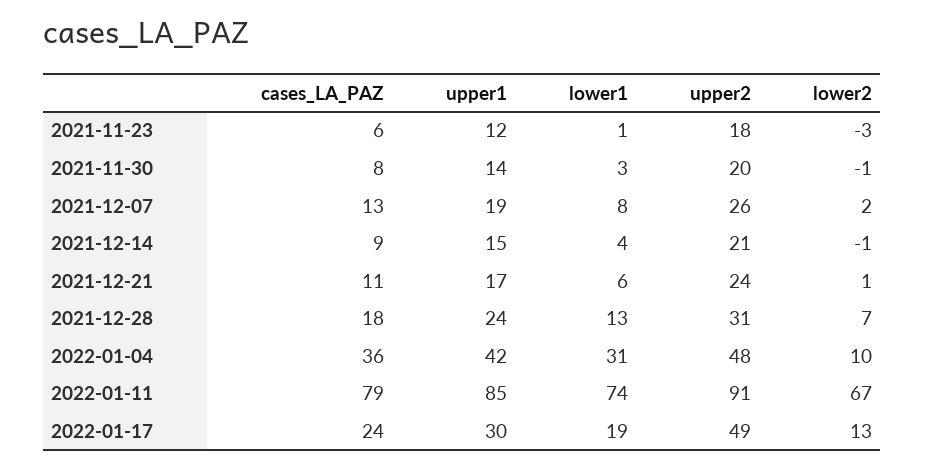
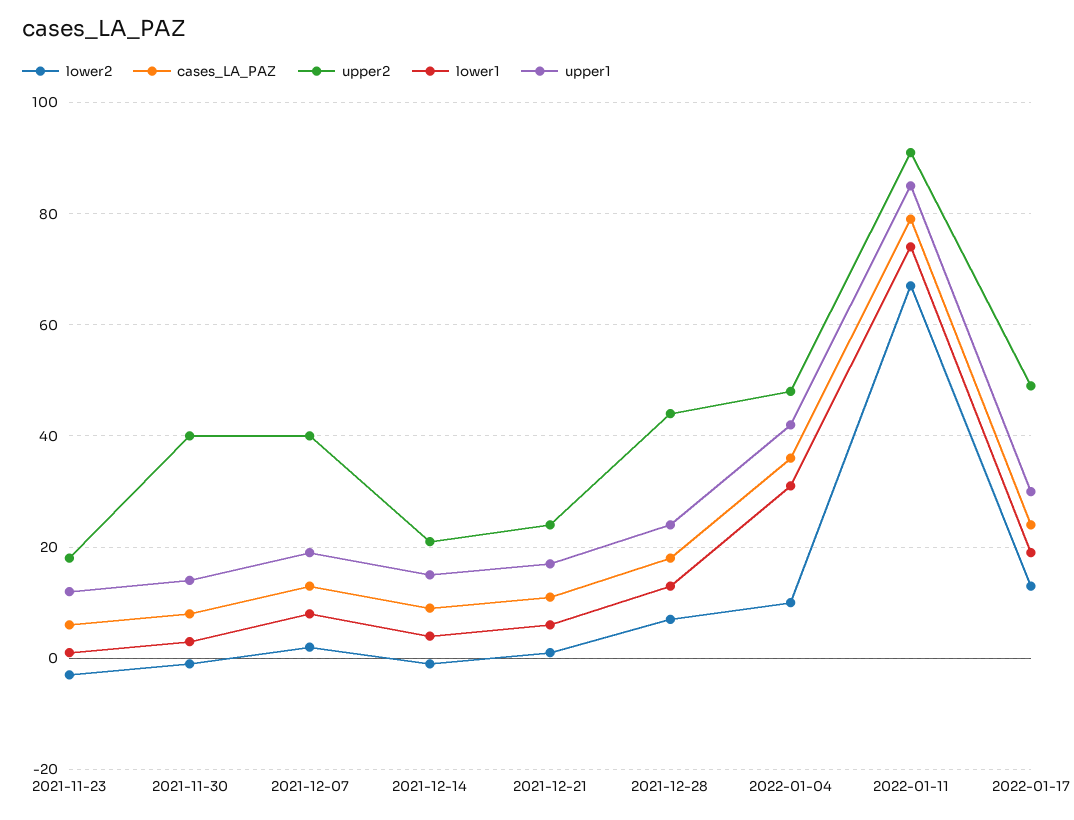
upper2, 2021-11-30: 20 -> 40
upper2, 2021-12-07: 26 -> 40
upper2, 2021-12-28: 31 -> 45

